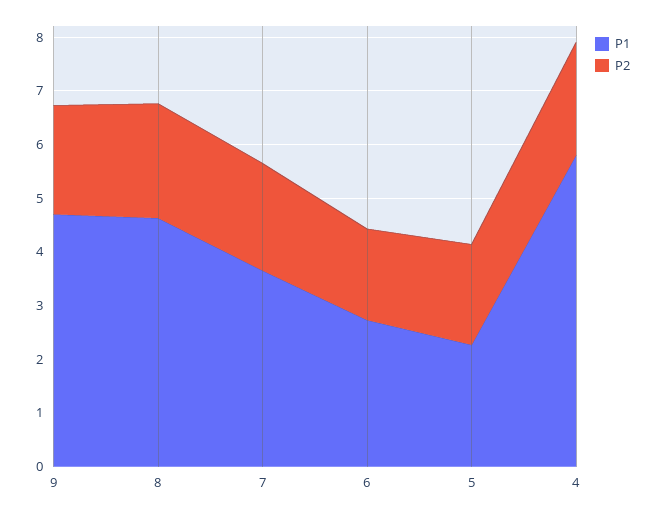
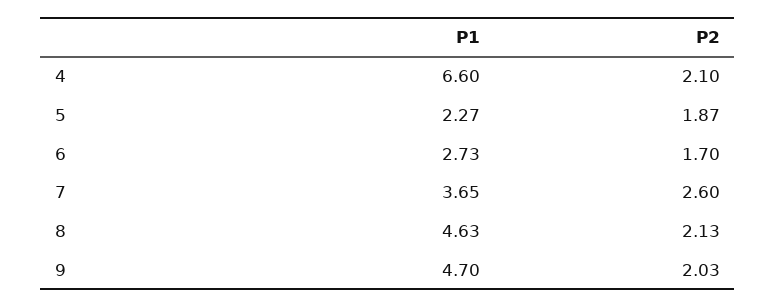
P2, 7: 2 -> 2.6
P1, 4: 5.8 -> 6.6

